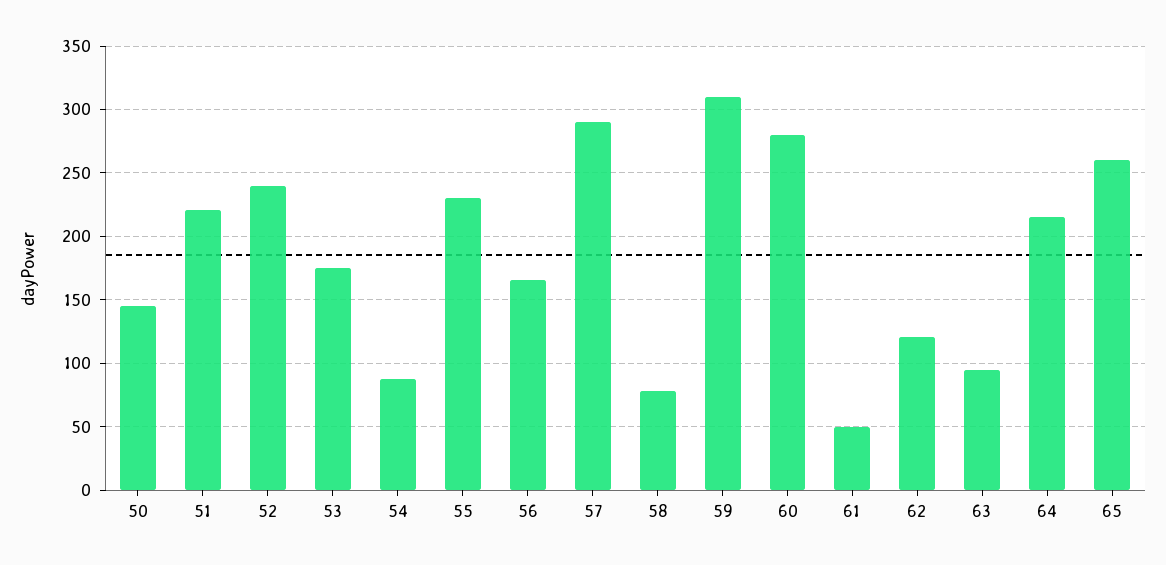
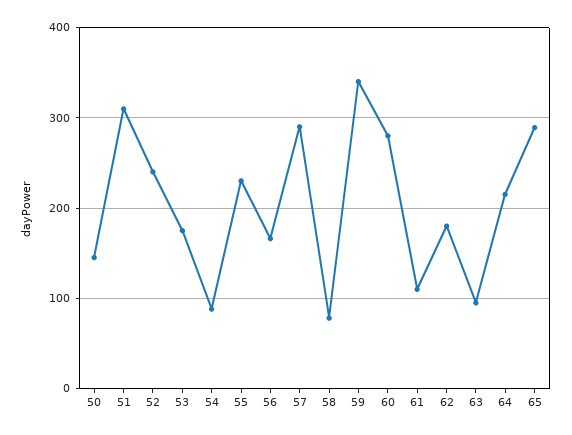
51: 220 -> 310
59: 310 -> 340
61: 50 -> 110
62: 120 -> 180
65: 260 -> 290

